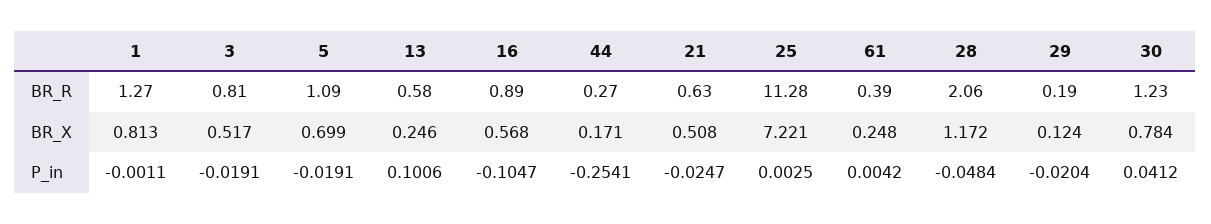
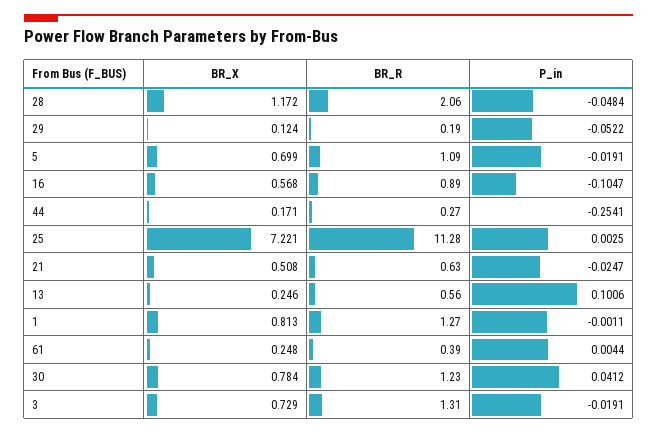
3, BR_R: 0.81 -> 1.31
13, BR_R: 0.58 -> 0.56
3, BR_X: 0.517 -> 0.729
61, P_in: 0.0042 -> 0.0044
29, P_in: -0.0204 -> -0.0522

